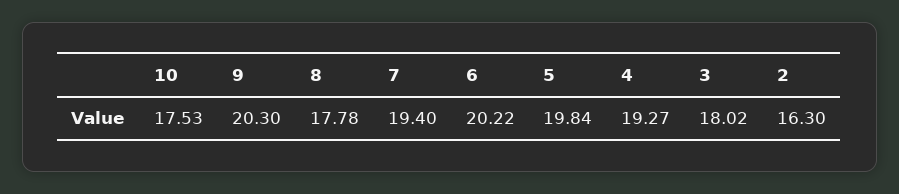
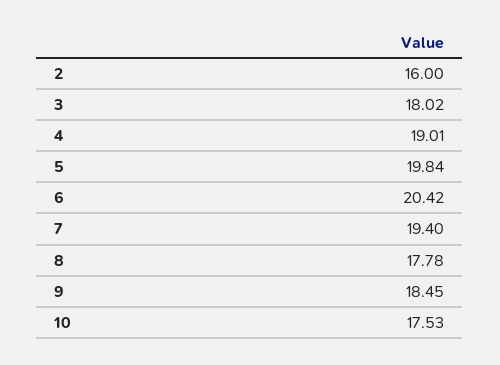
9: 20.3 -> 18.45
6: 20.22 -> 20.42
4: 19.27 -> 19.01
2: 16.3 -> 16

